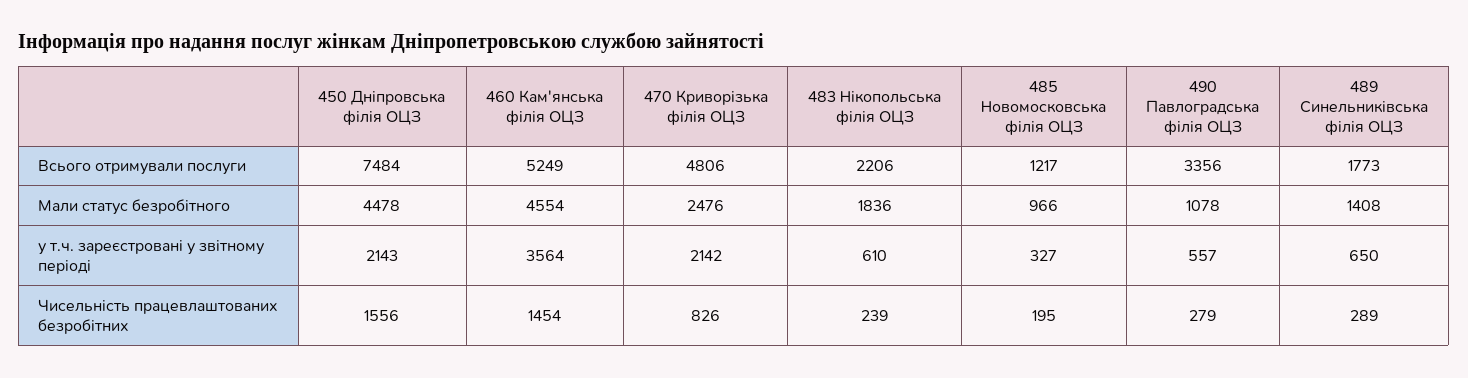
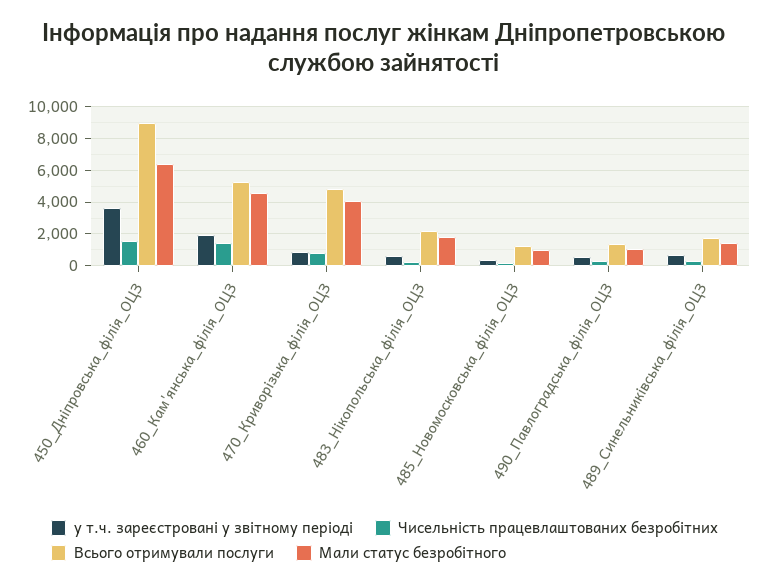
Всього отримували послуги, 450 Дніпровська філія ОЦЗ: 7484 -> 9000
Всього отримували послуги, 490 Павлоградська філія ОЦЗ: 3356 -> 1500
Мали статус безробітного, 450 Дніпровська філія ОЦЗ: 4478 -> 6500
Мали статус безробітного, 470 Криворізька філія ОЦЗ: 2476 -> 4000
у т.ч. зареєстровані у звітному періоді, 450 Дніпровська філія ОЦЗ: 2143 -> 3500
у т.ч. зареєстровані у звітному періоді, 460 Кам'янська філія ОЦЗ: 3564 -> 2000
у т.ч. зареєстровані у звітному періоді, 470 Криворізька філія ОЦЗ: 2142 -> 1000

